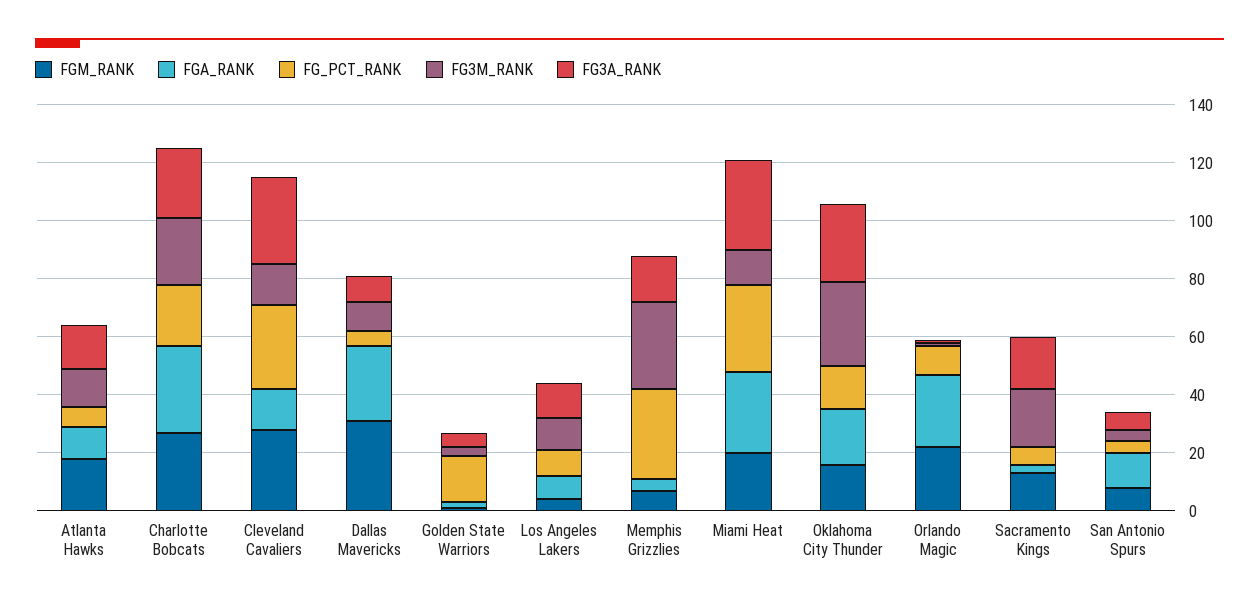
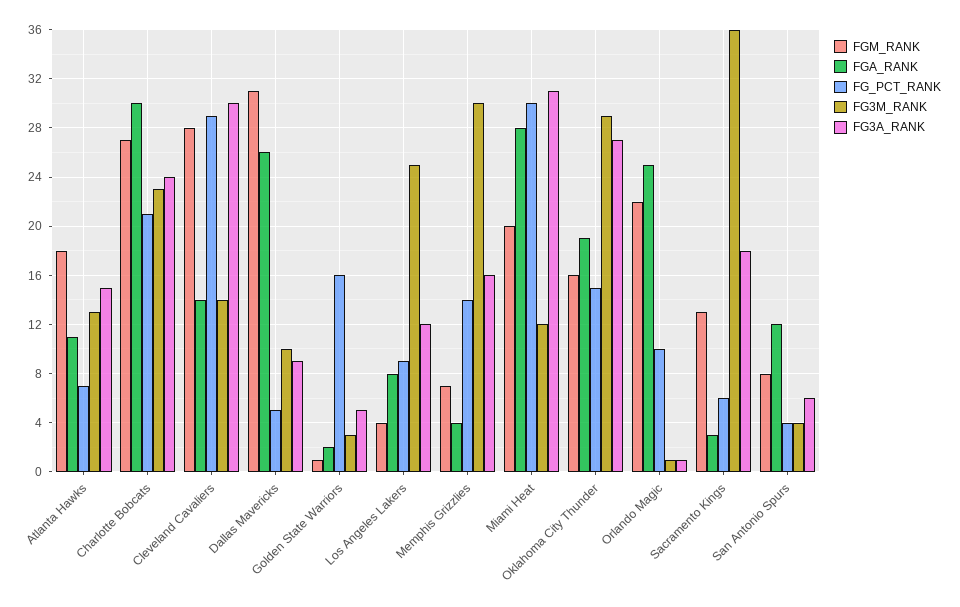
FG3M_RANK, Los Angeles Lakers: 10 -> 25
FG_PCT_RANK, Memphis Grizzlies: 30 -> 14
FG3M_RANK, Sacramento Kings: 20 -> 36

